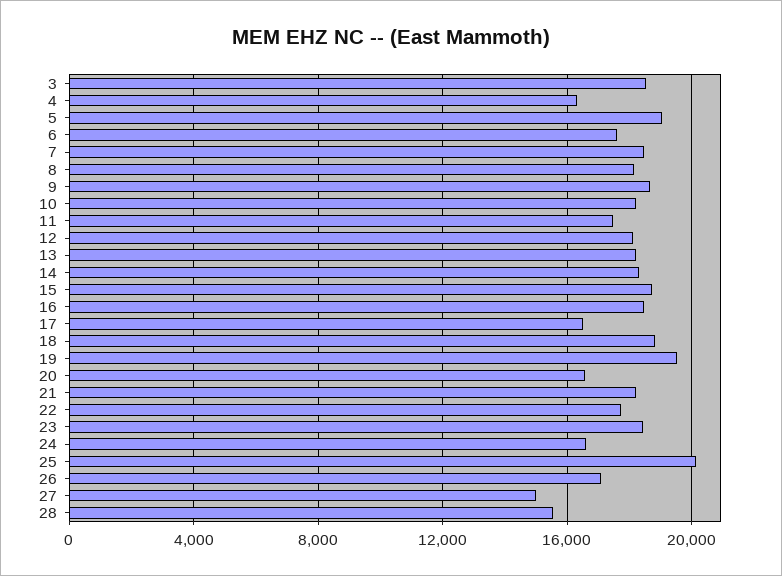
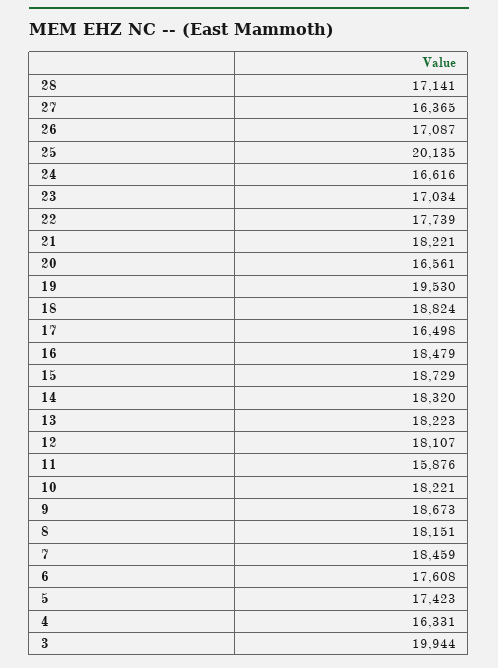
3: 18500 -> 19944
5: 19000 -> 17423
11: 17500 -> 15876
23: 18500 -> 17034
27: 15000 -> 16365
28: 15500 -> 17141

